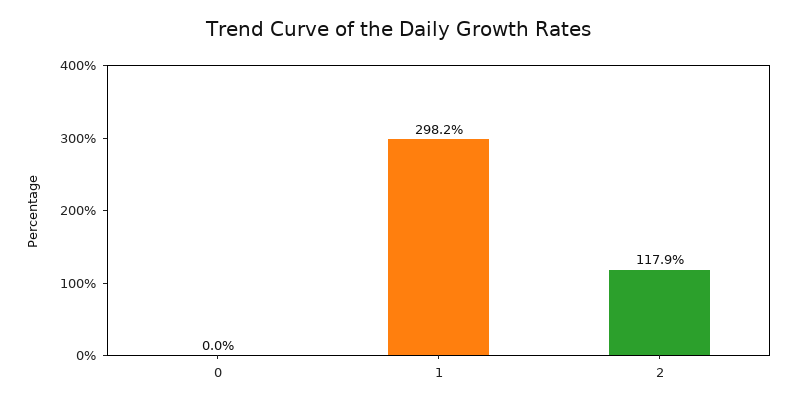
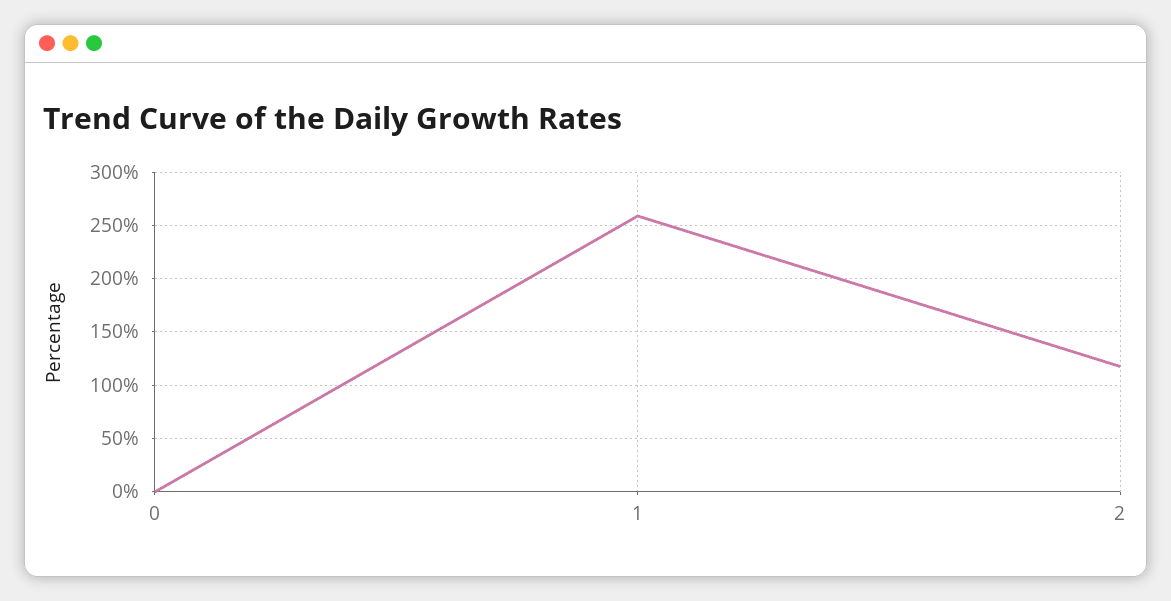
1: 298.2 -> 260

